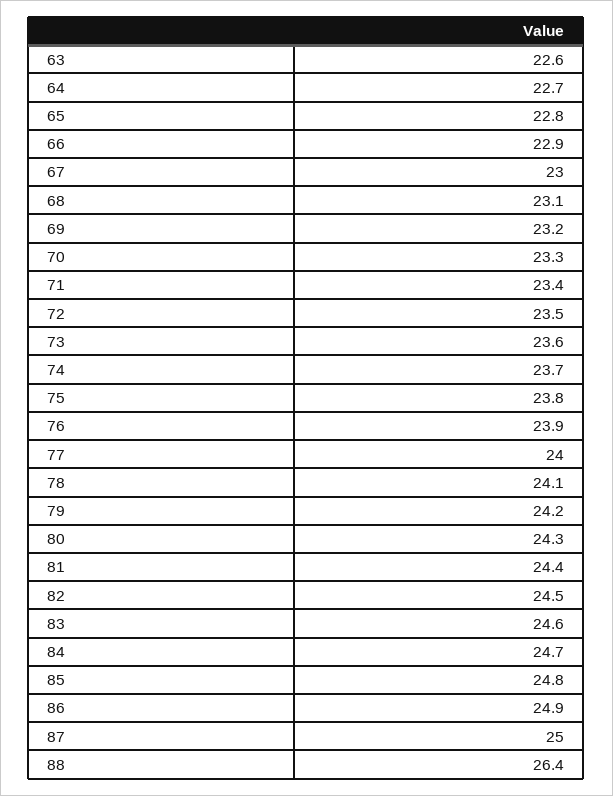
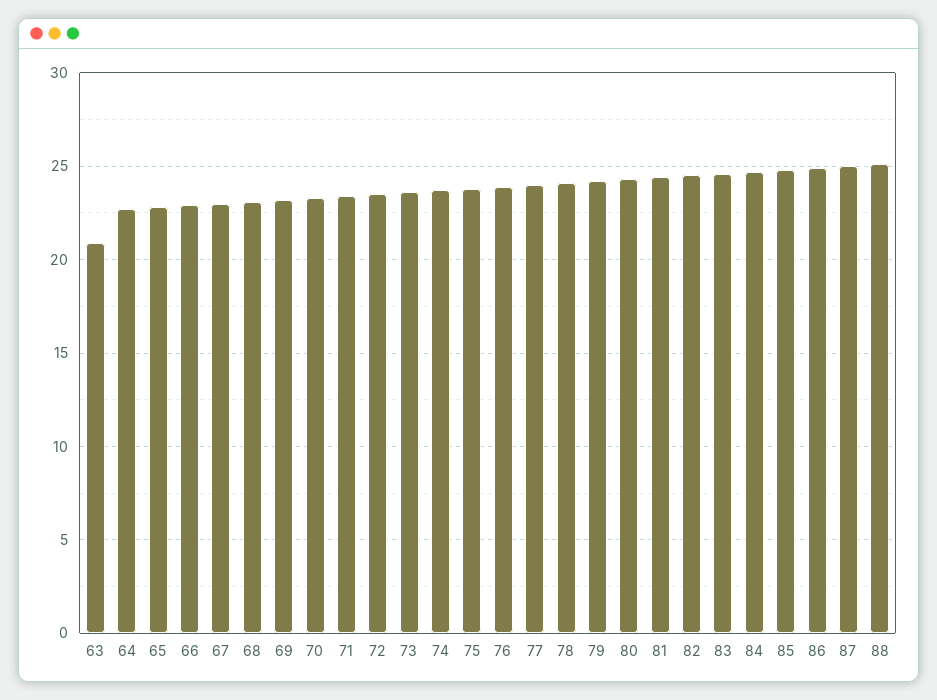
63: 22.6 -> 21
88: 26.4 -> 25

